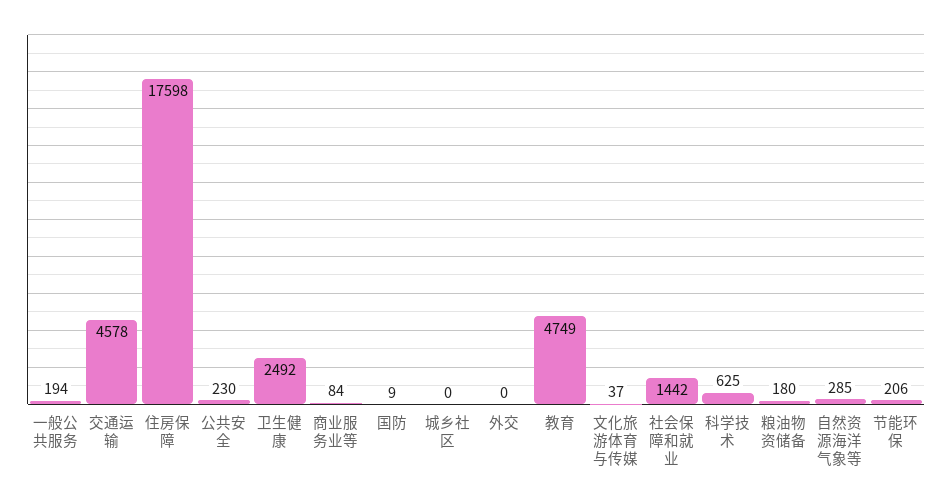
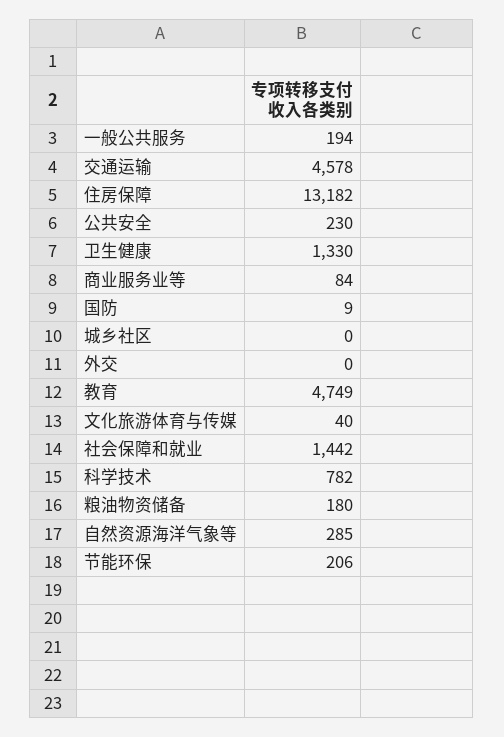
住房保障: 17598 -> 13182
卫生健康: 2492 -> 1330
文化旅游体育与传媒: 37 -> 40
科学技术: 625 -> 782

